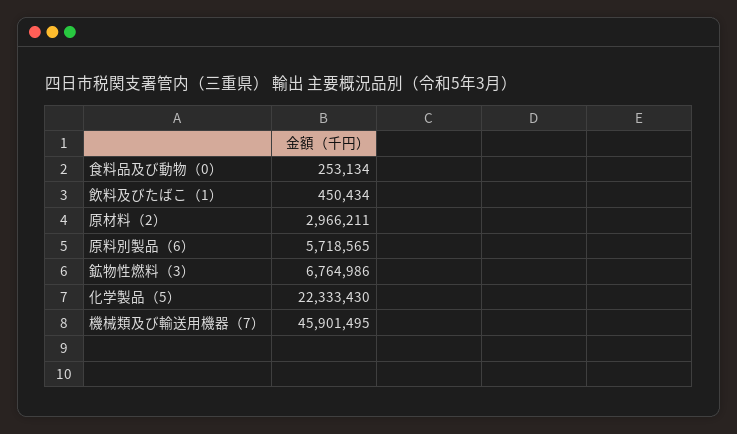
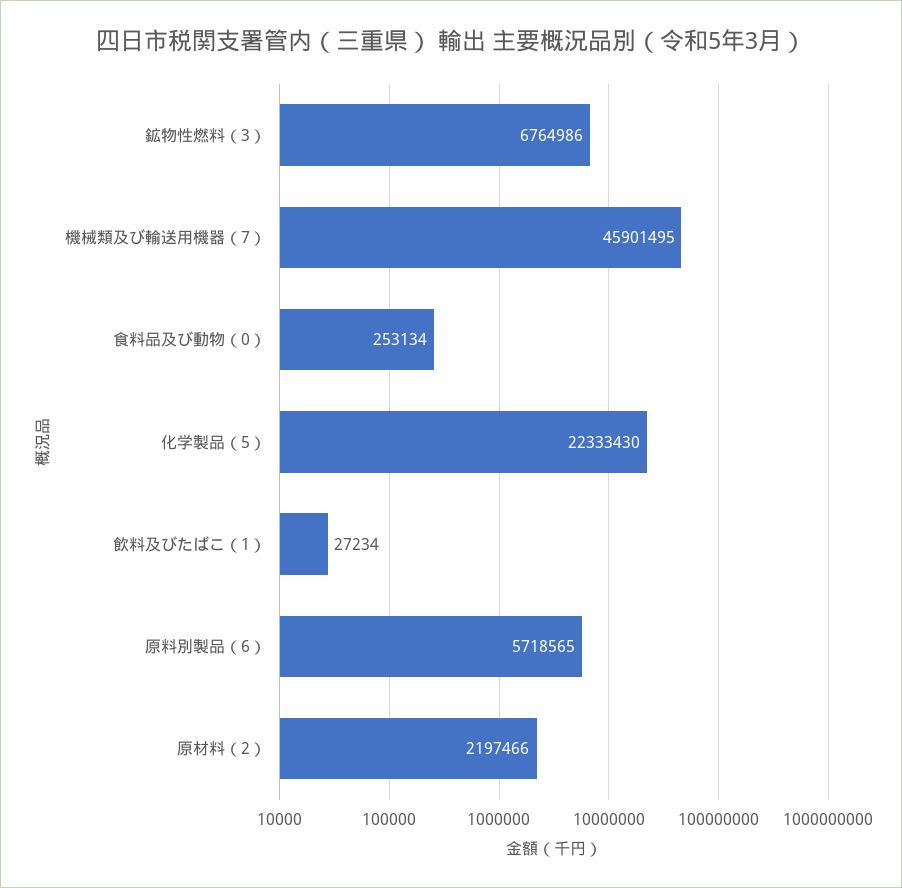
飲料及びたばこ（1）: 450434 -> 27234
原材料（2）: 2966211 -> 2197466

